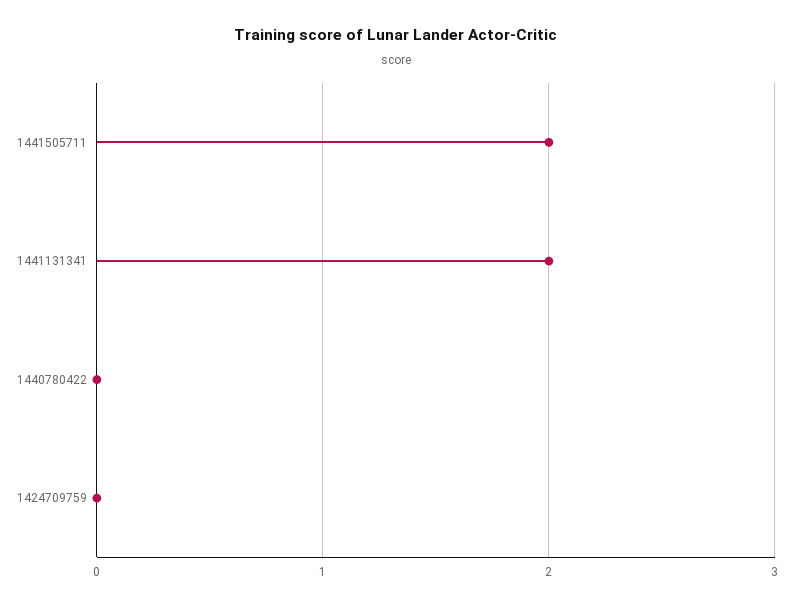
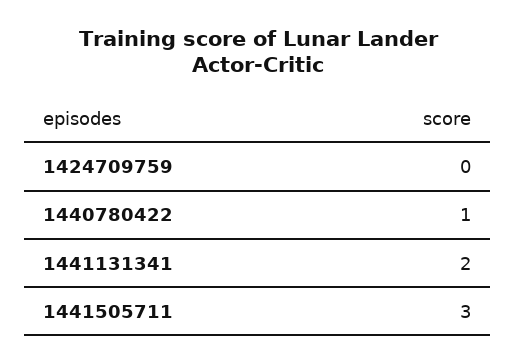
1441505711: 2 -> 3
1440780422: 0 -> 1

